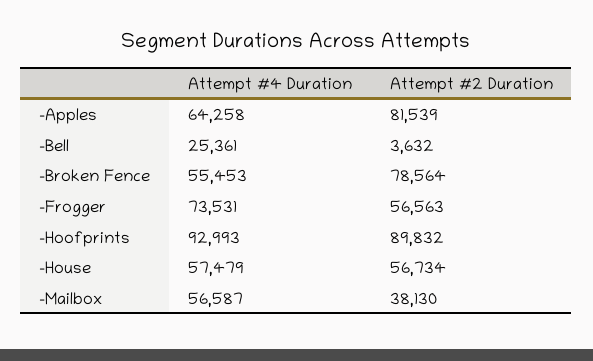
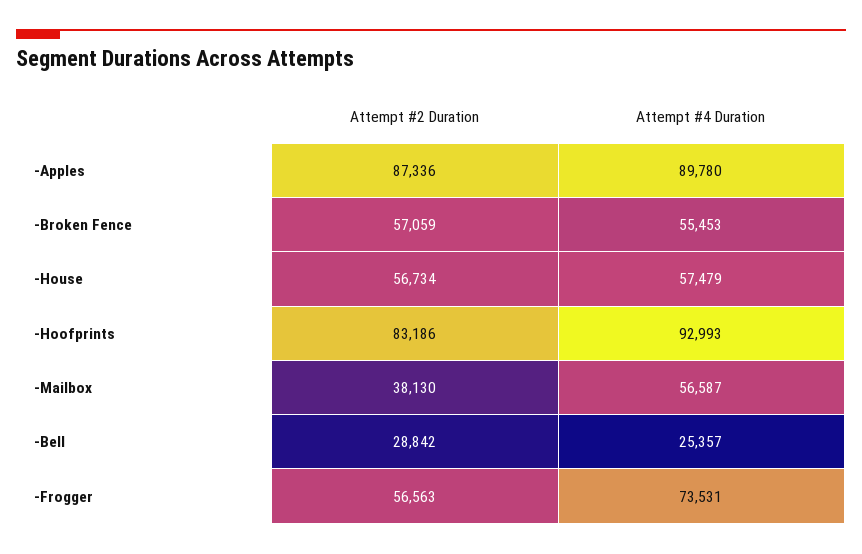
Attempt #4 Duration, -Apples: 64258 -> 89780
Attempt #2 Duration, -Apples: 81539 -> 87336
Attempt #4 Duration, -Bell: 25361 -> 25357
Attempt #2 Duration, -Bell: 3632 -> 28842
Attempt #2 Duration, -Broken Fence: 78564 -> 57059
Attempt #2 Duration, -Hoofprints: 89832 -> 83186

